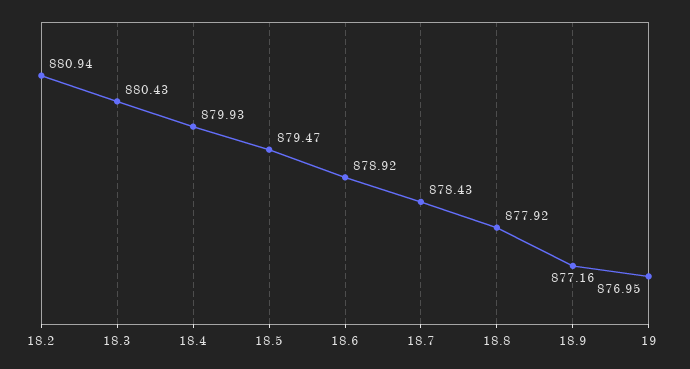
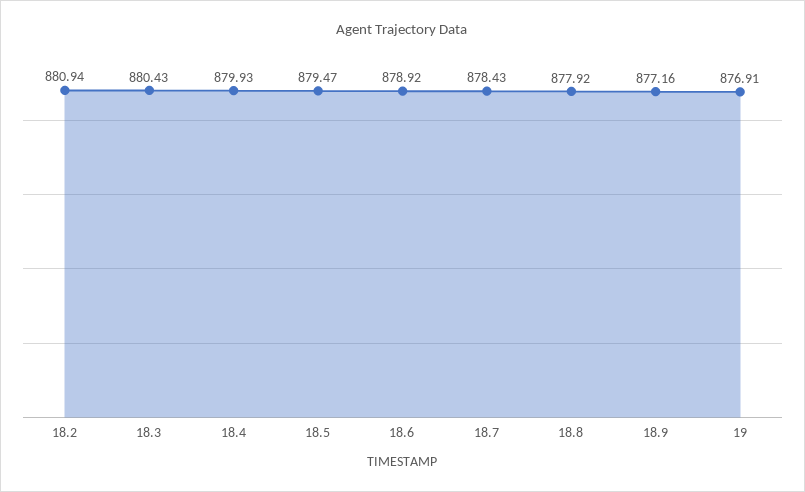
19: 876.95 -> 876.91

